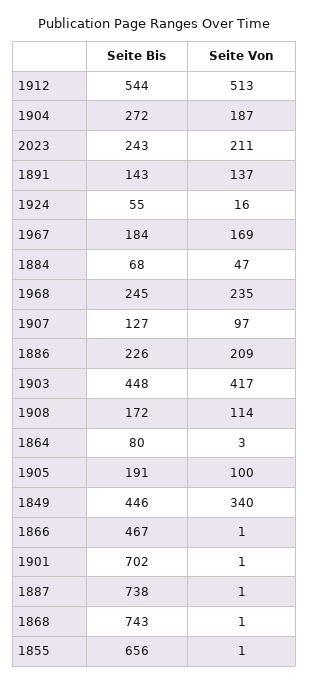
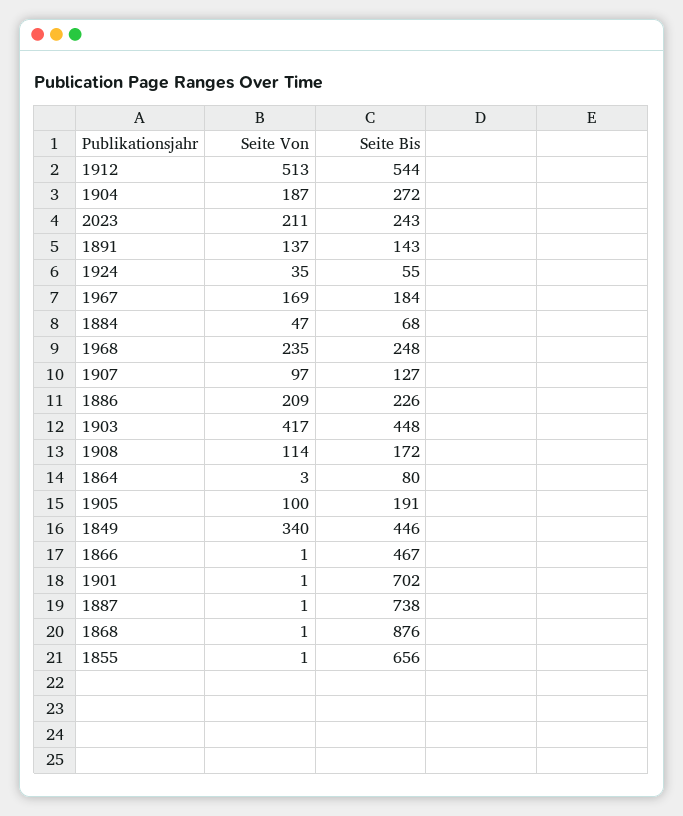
Seite Von, 1924: 16 -> 35
Seite Bis, 1968: 245 -> 248
Seite Bis, 1868: 743 -> 876

